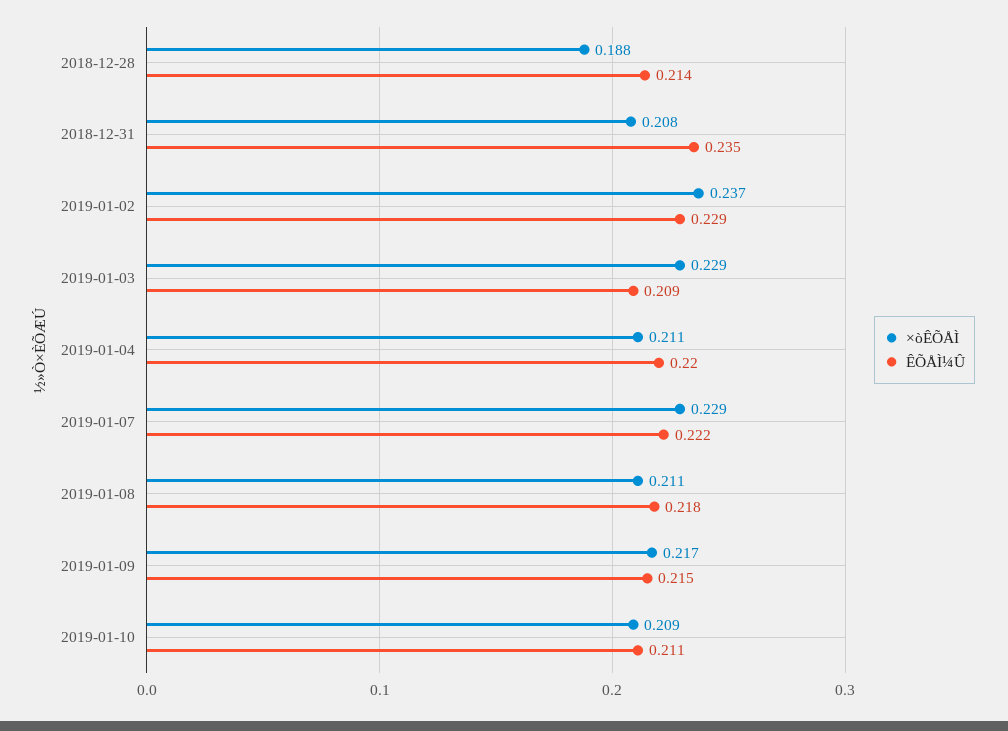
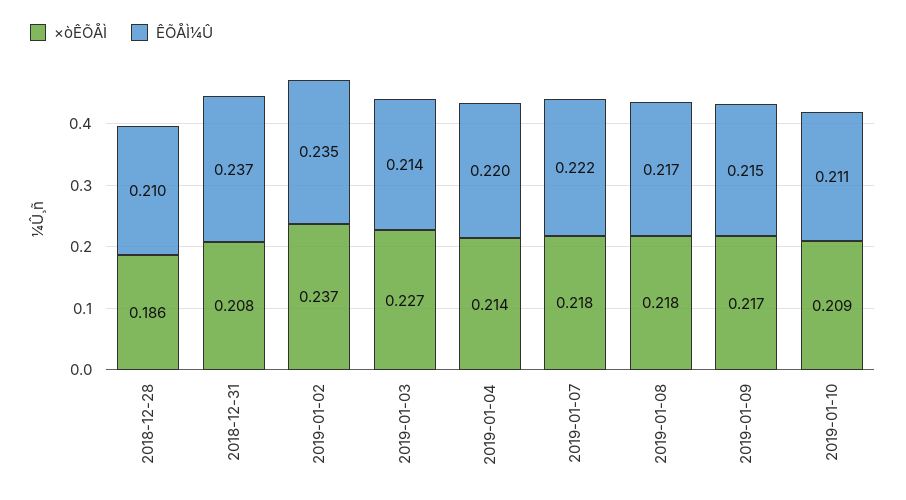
×òÊÕÅÌ, 2018-12-28: 0.188 -> 0.186
ÊÕÅÌ¼Û, 2018-12-28: 0.214 -> 0.21
ÊÕÅÌ¼Û, 2018-12-31: 0.235 -> 0.237
ÊÕÅÌ¼Û, 2019-01-02: 0.229 -> 0.235
×òÊÕÅÌ, 2019-01-03: 0.229 -> 0.227
ÊÕÅÌ¼Û, 2019-01-03: 0.209 -> 0.214
×òÊÕÅÌ, 2019-01-04: 0.211 -> 0.214
×òÊÕÅÌ, 2019-01-07: 0.229 -> 0.218
×òÊÕÅÌ, 2019-01-08: 0.211 -> 0.218
ÊÕÅÌ¼Û, 2019-01-08: 0.218 -> 0.217

